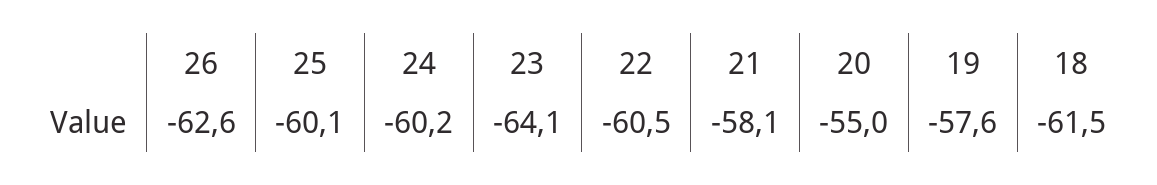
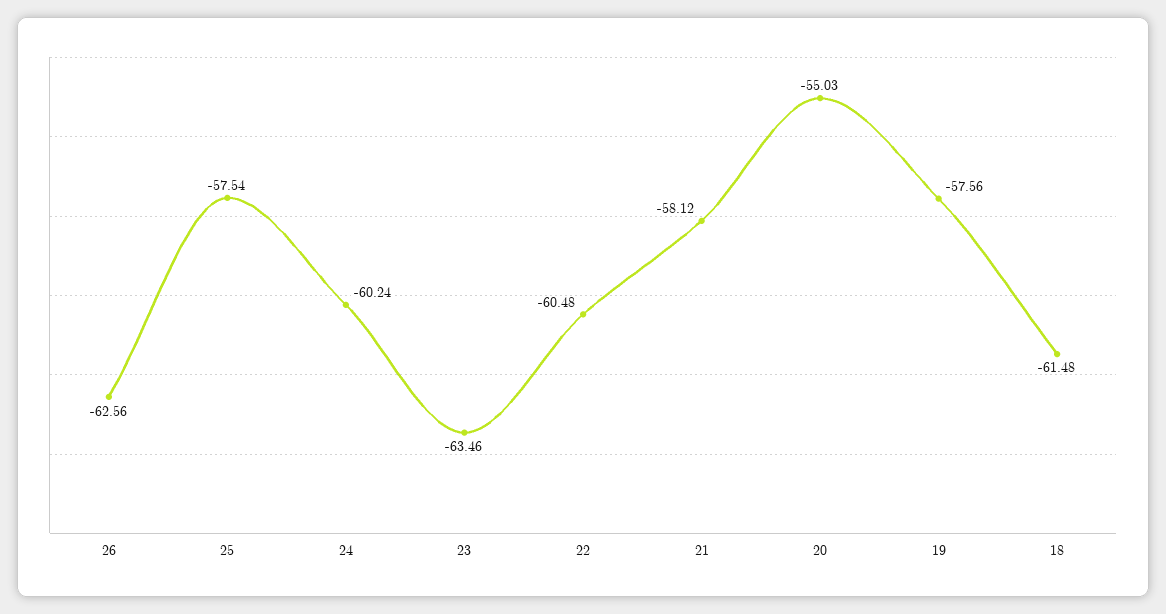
25: -60.1 -> -57.54
23: -64.1 -> -63.46

